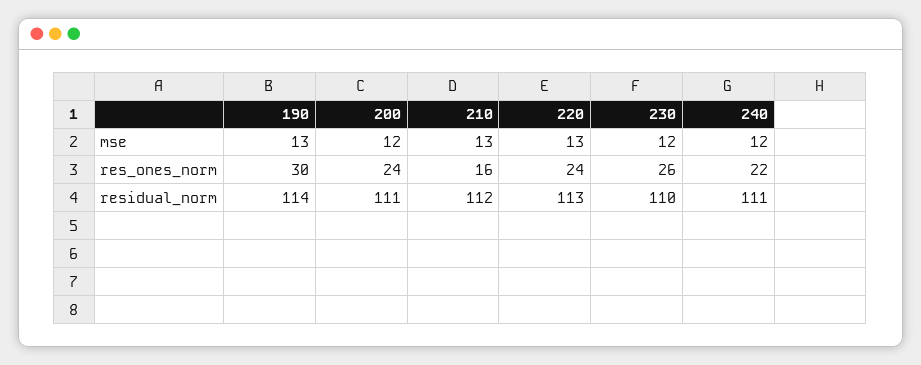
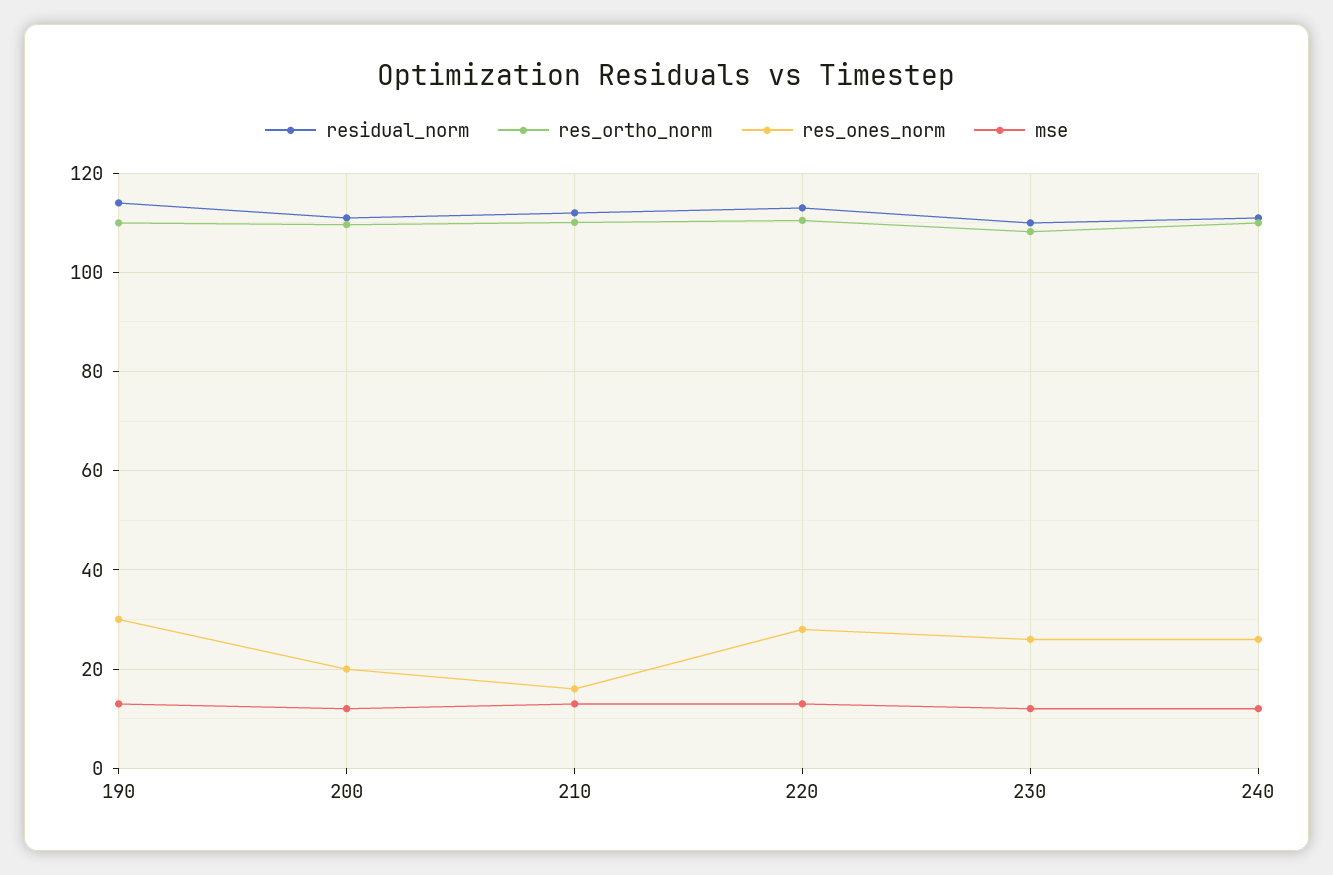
res_ones_norm, 200: 24 -> 20
res_ones_norm, 220: 24 -> 28
res_ones_norm, 240: 22 -> 26
res_ortho_norm, 190: none -> 110
res_ortho_norm, 200: none -> 110
res_ortho_norm, 210: none -> 110
res_ortho_norm, 220: none -> 110
res_ortho_norm, 230: none -> 108
res_ortho_norm, 240: none -> 110

